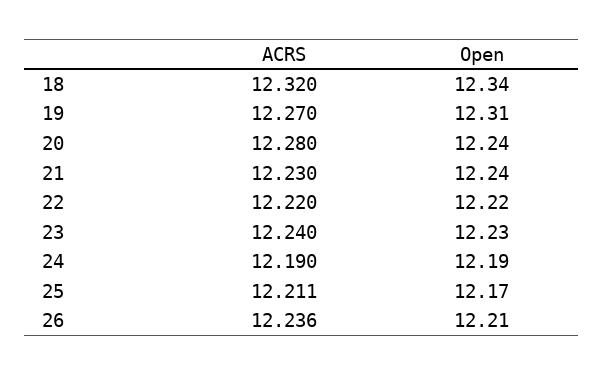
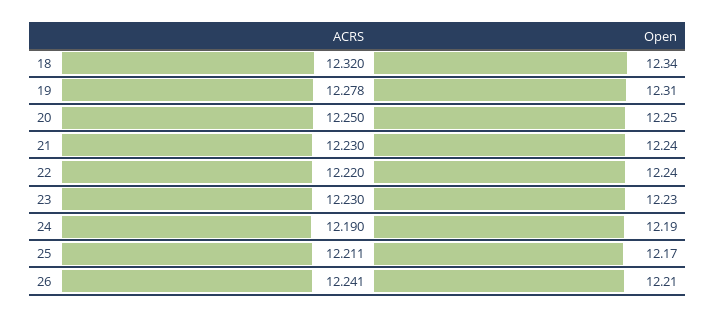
ACRS, 19: 12.27 -> 12.278
ACRS, 20: 12.28 -> 12.25
Open, 20: 12.24 -> 12.25
Open, 22: 12.22 -> 12.24
ACRS, 23: 12.24 -> 12.23
ACRS, 26: 12.236 -> 12.241

